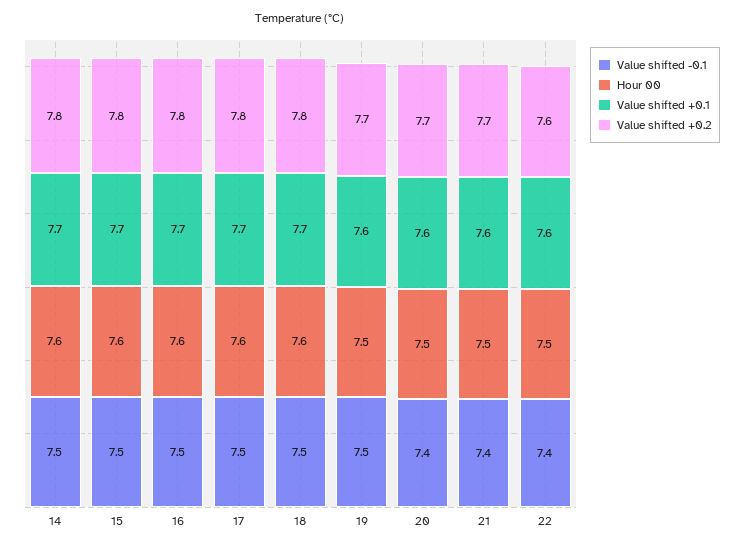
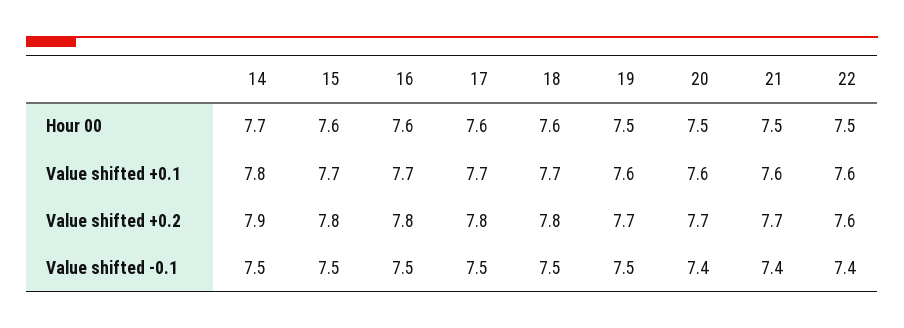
Hour 00, 14: 7.6 -> 7.7
Value shifted +0.1, 14: 7.7 -> 7.8
Value shifted +0.2, 14: 7.8 -> 7.9

